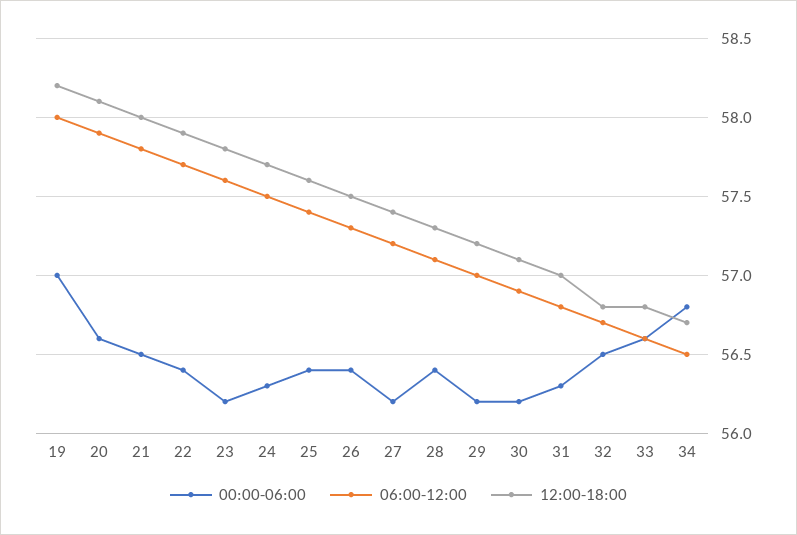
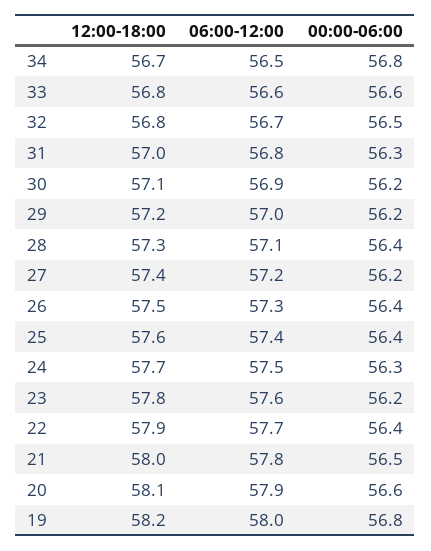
00:00-06:00, 19: 57 -> 56.8

